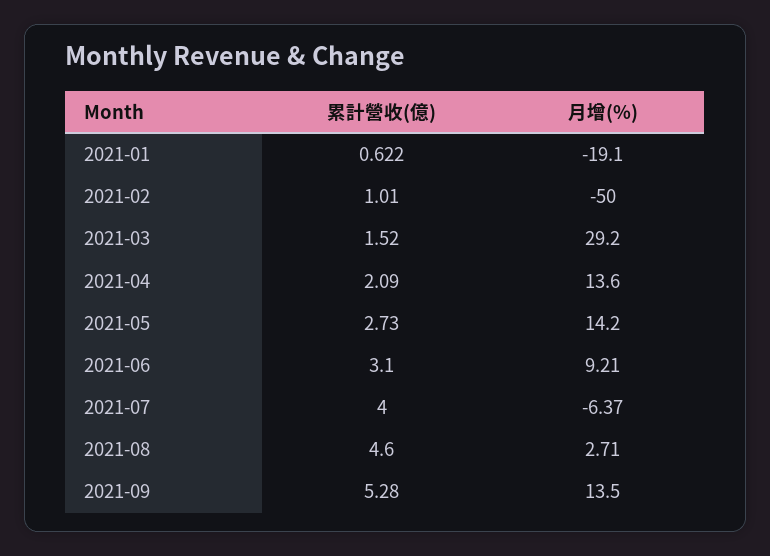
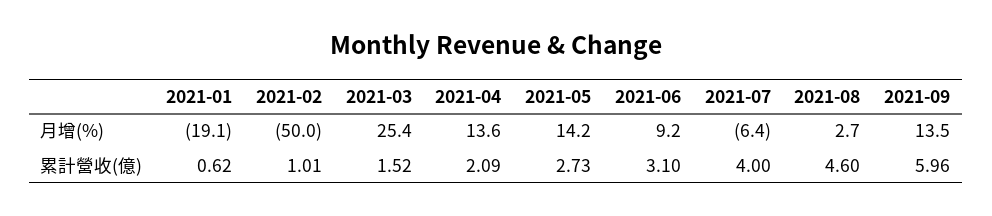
月增(%), 2021-03: 29.2 -> 25.4
累計營收(億), 2021-09: 5.28 -> 5.96

